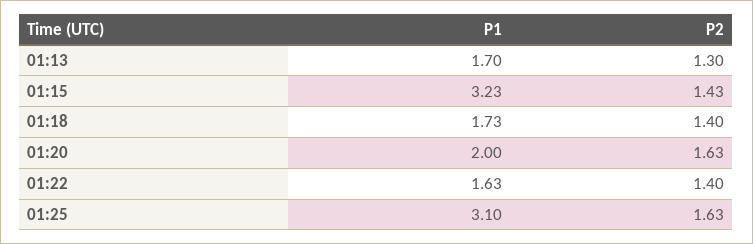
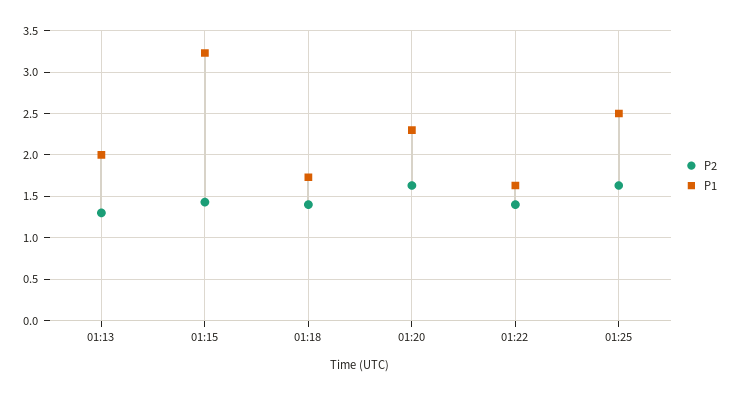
P1, 01:13: 1.7 -> 2
P1, 01:20: 2 -> 2.3
P1, 01:25: 3.1 -> 2.5

